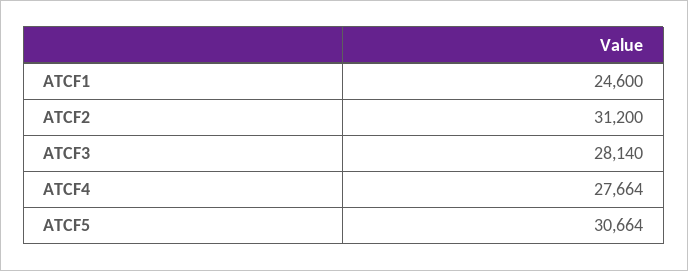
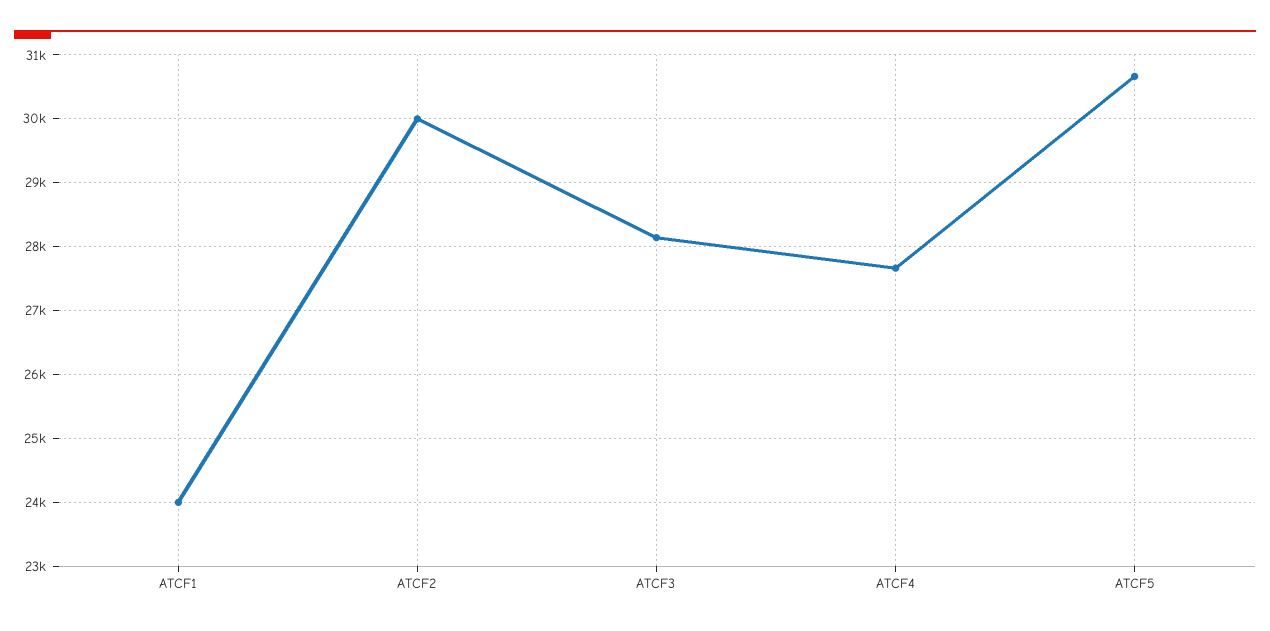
ATCF1: 24600 -> 24000
ATCF2: 31200 -> 30000

